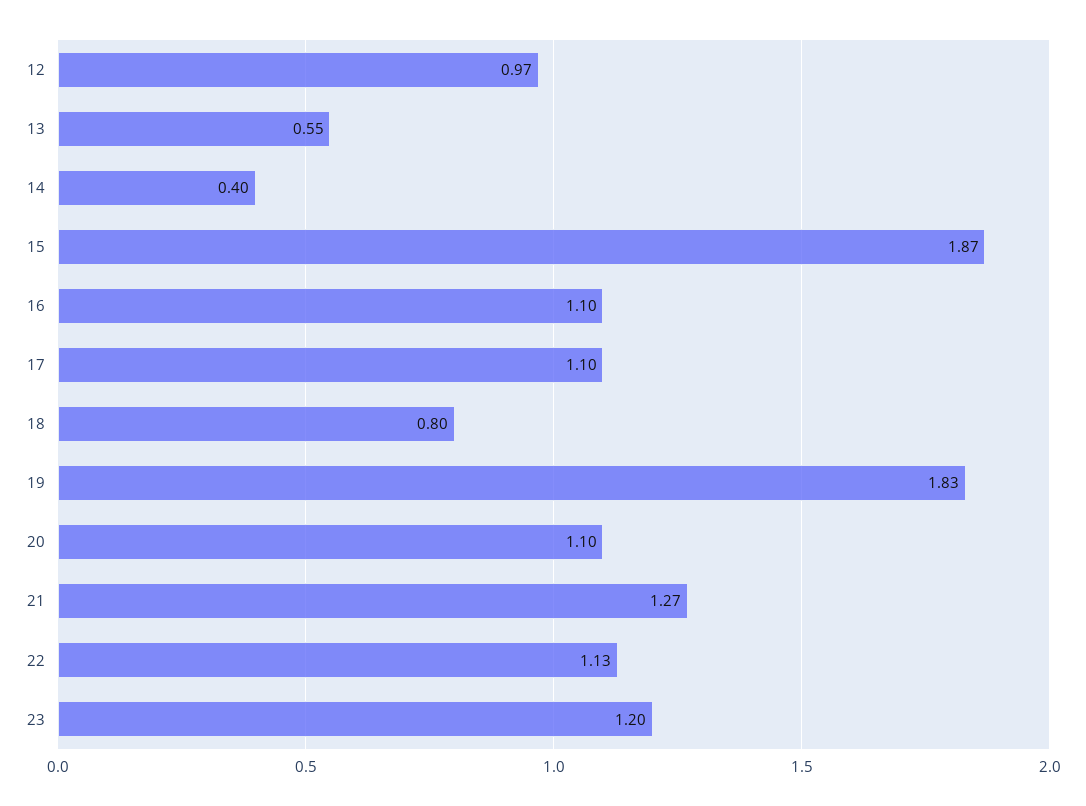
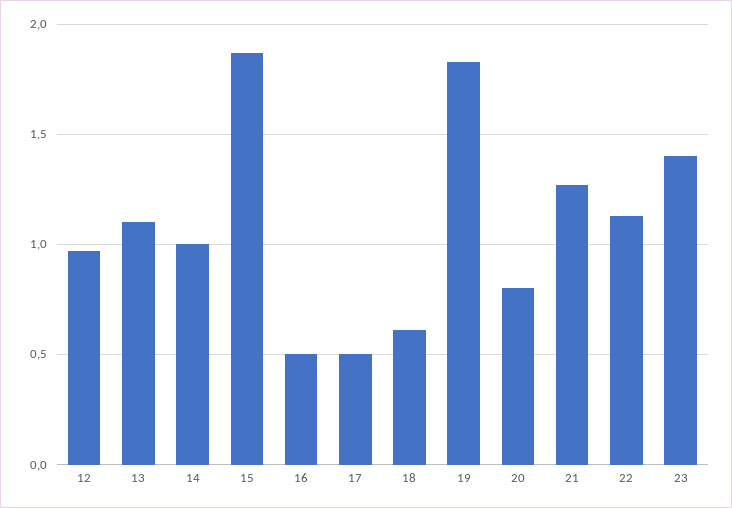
13: 0.55 -> 1.1
14: 0.4 -> 1
16: 1.1 -> 0.5
17: 1.1 -> 0.5
18: 0.8 -> 0.6
20: 1.1 -> 0.8
23: 1.2 -> 1.4

